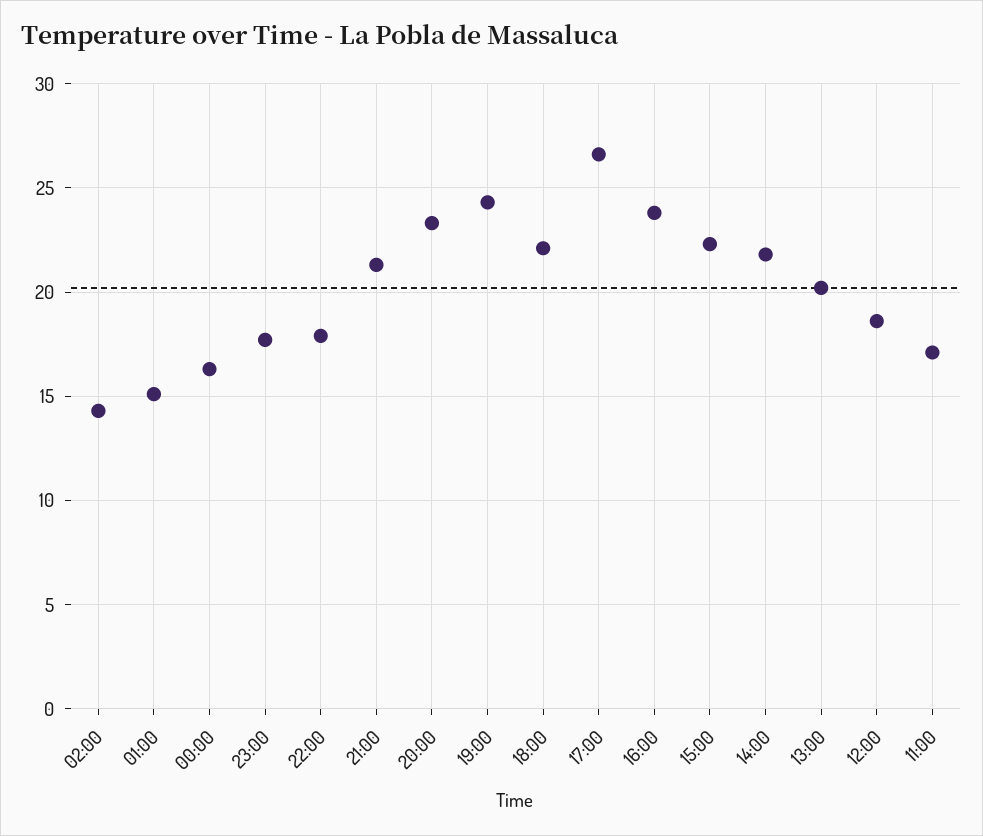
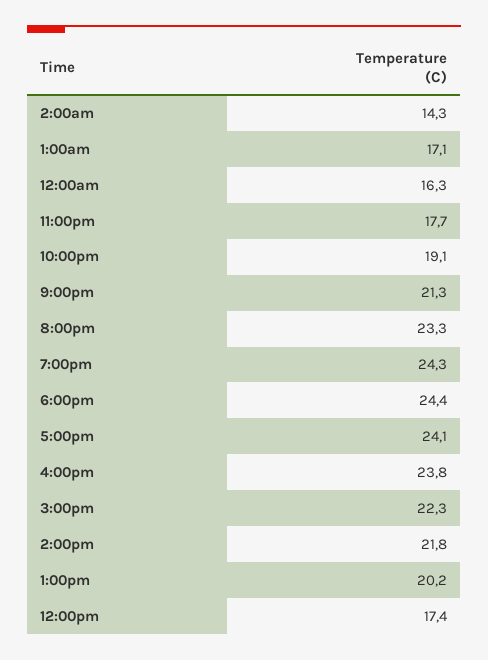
01:00: 15 -> 17.1
22:00: 18 -> 19.1
18:00: 22 -> 24.4
17:00: 26.5 -> 24.1
12:00: 18.5 -> 17.4
11:00: 17 -> none

